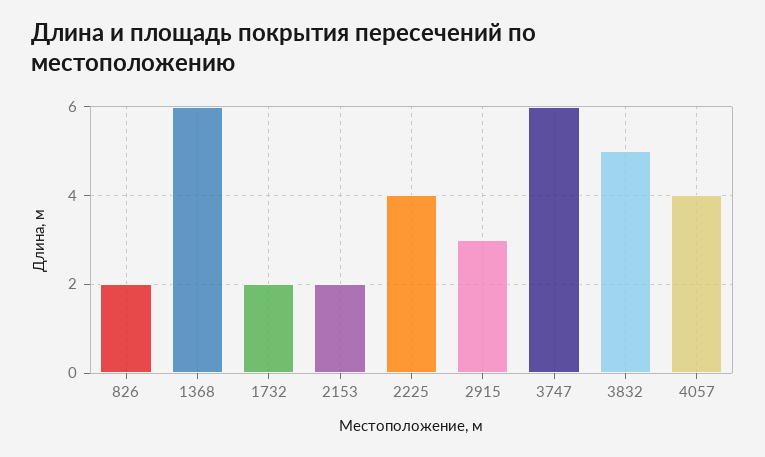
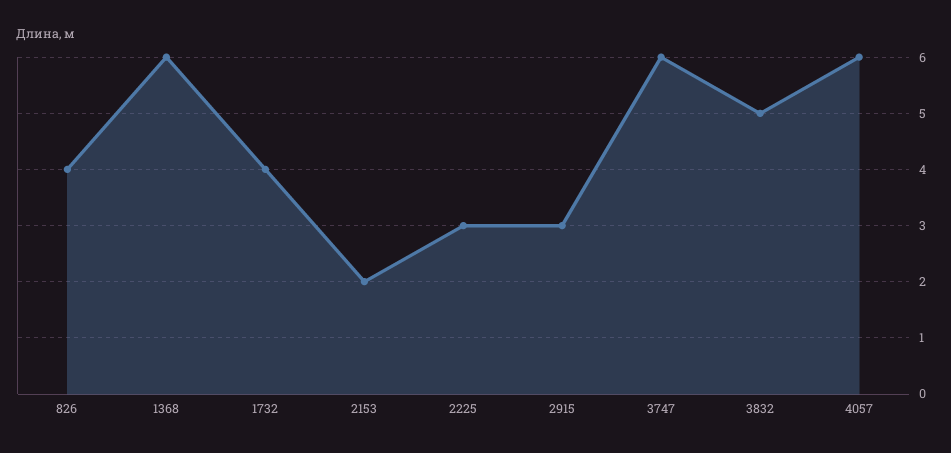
826: 2 -> 4
1732: 2 -> 4
2225: 4 -> 3
4057: 4 -> 6

